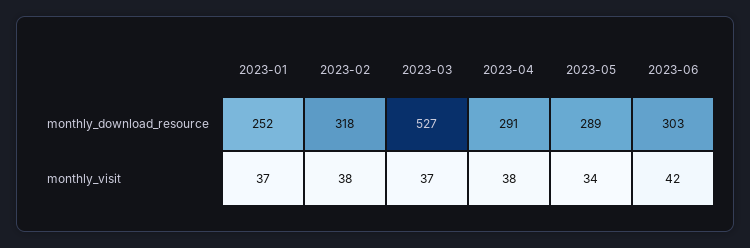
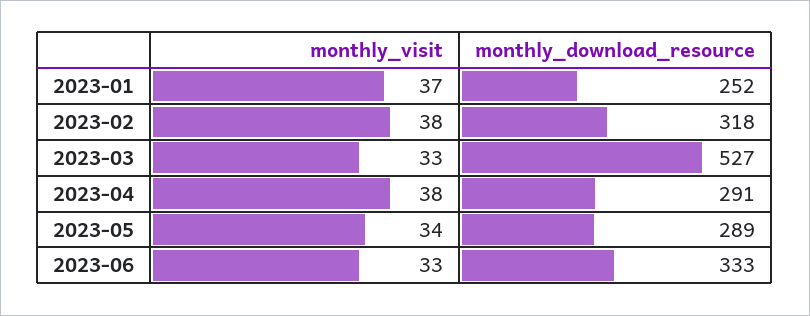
2023-06, monthly_download_resource: 303 -> 333
2023-03, monthly_visit: 37 -> 33
2023-06, monthly_visit: 42 -> 33

